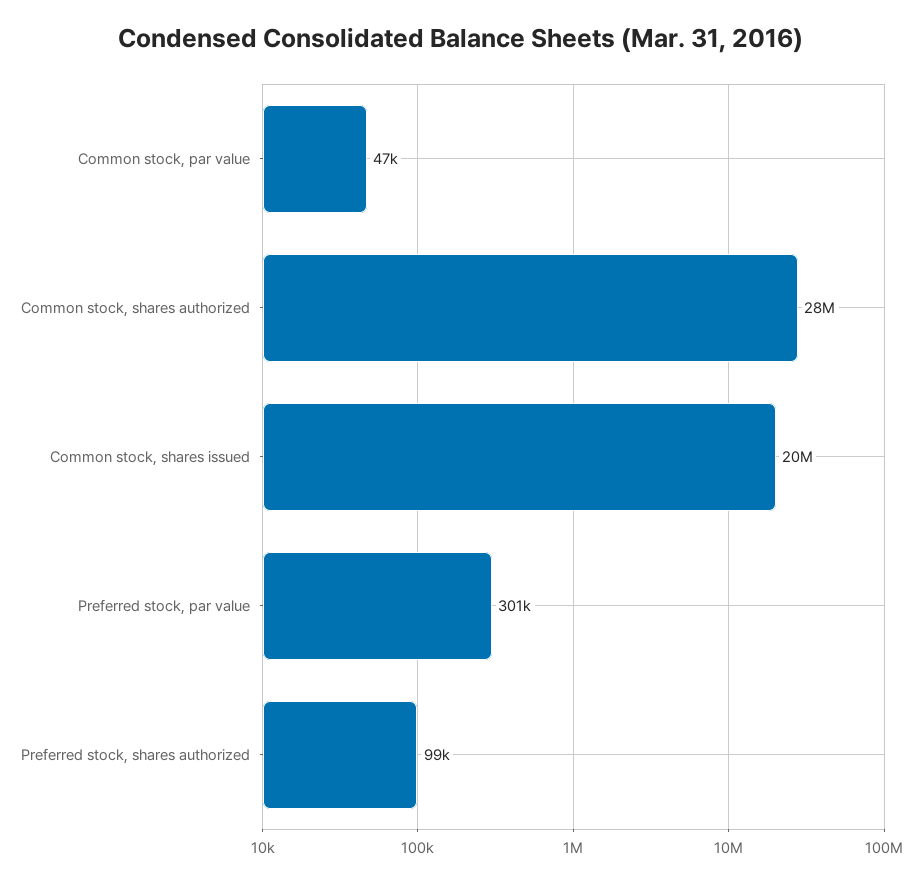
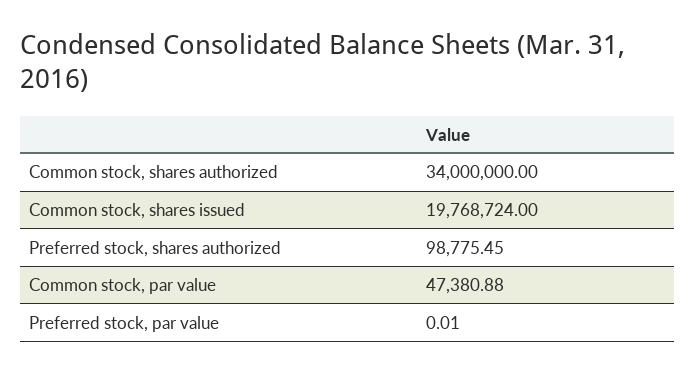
Common stock, shares authorized: 28000000 -> 34000000
Preferred stock, par value: 301000 -> 0.01

